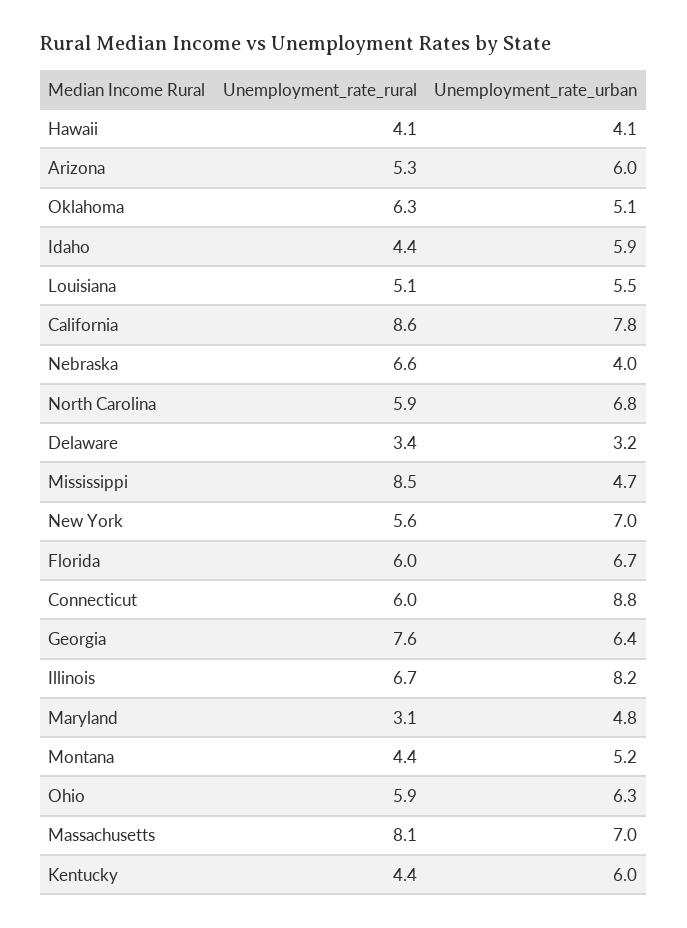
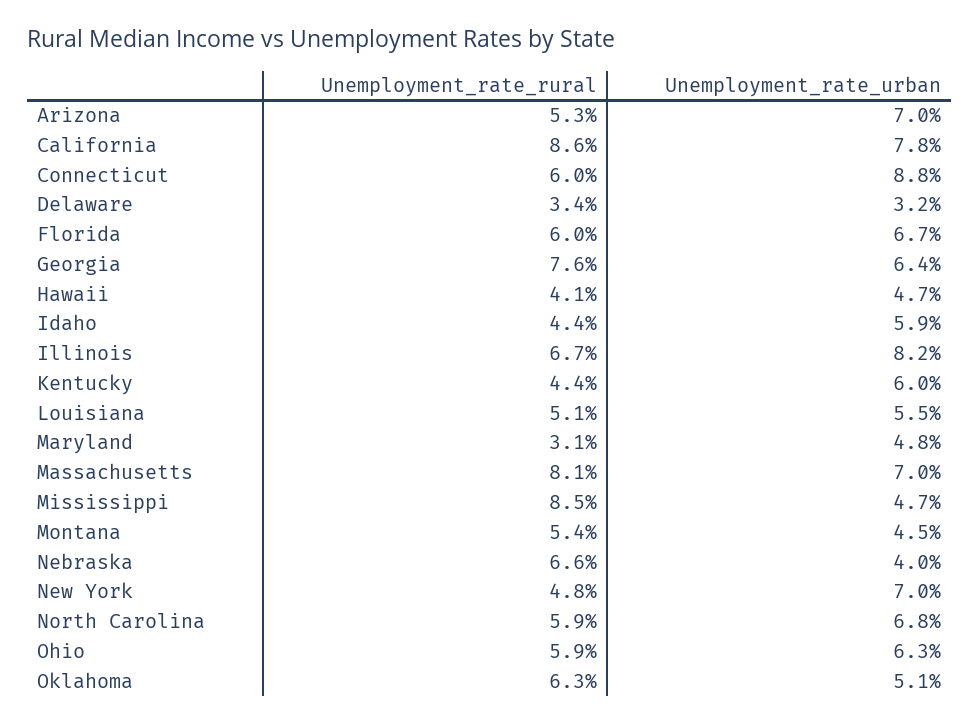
Unemployment_rate_urban, Hawaii: 4.1 -> 4.7
Unemployment_rate_urban, Arizona: 6 -> 7
Unemployment_rate_rural, New York: 5.6 -> 4.8
Unemployment_rate_rural, Montana: 4.4 -> 5.4
Unemployment_rate_urban, Montana: 5.2 -> 4.5

